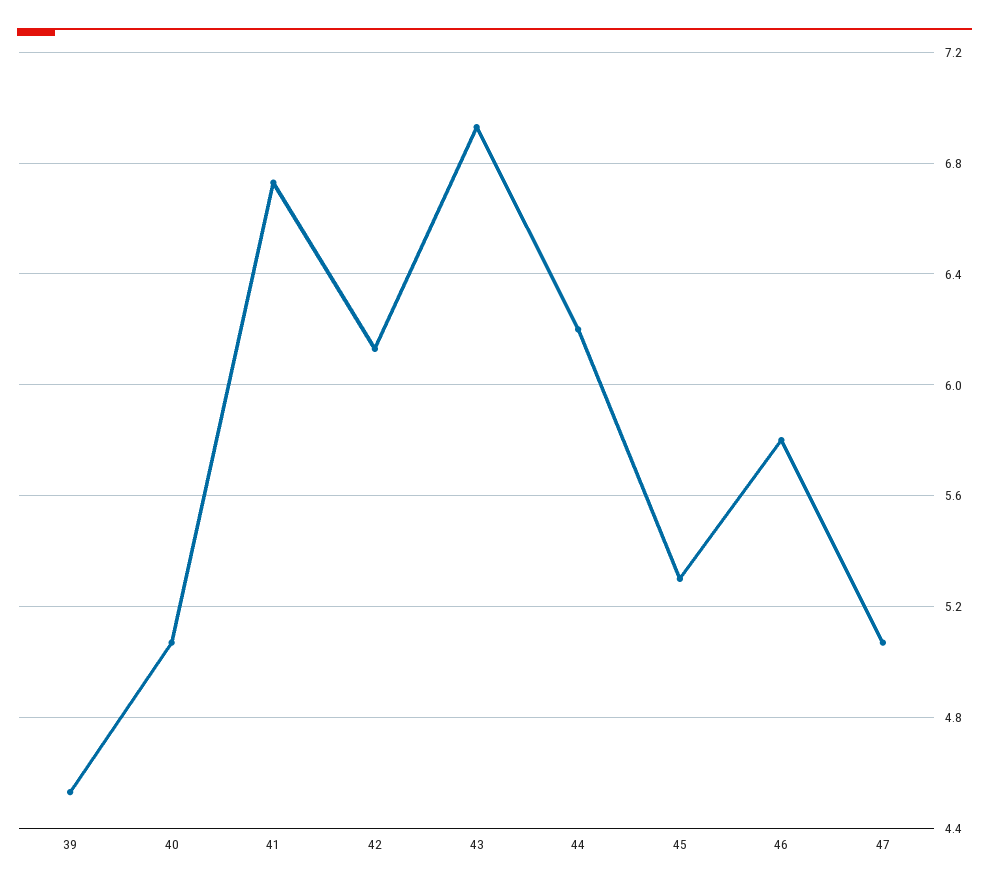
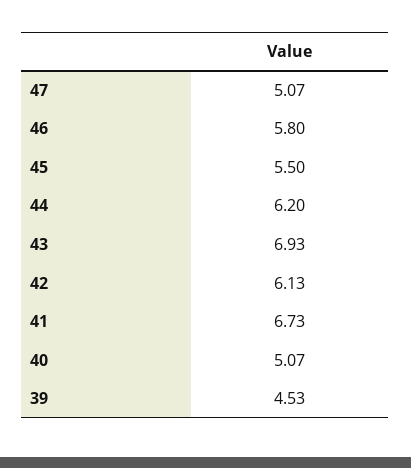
45: 5.3 -> 5.5

